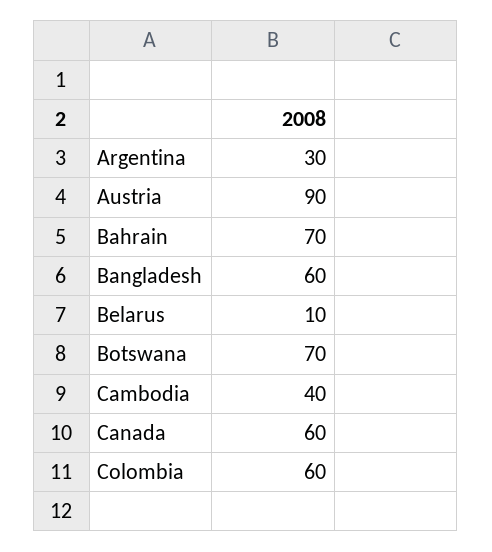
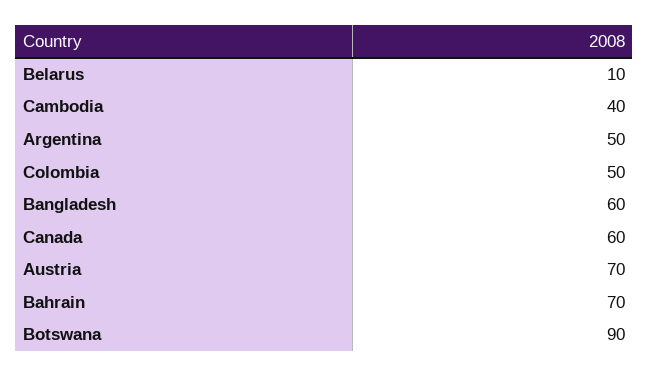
Argentina: 30 -> 50
Austria: 90 -> 70
Botswana: 70 -> 90
Colombia: 60 -> 50

